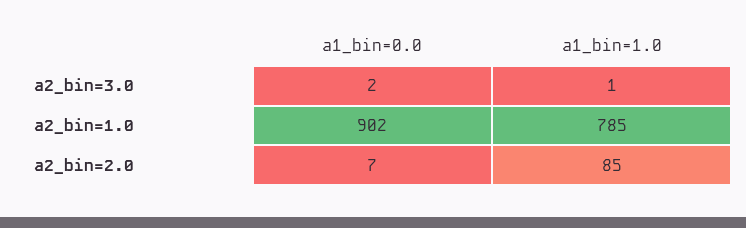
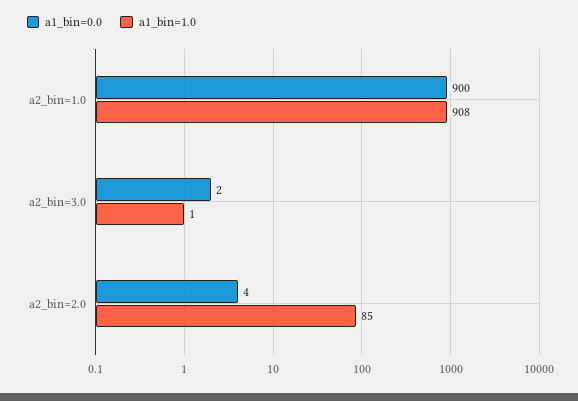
a1_bin=0.0, a2_bin=1.0: 902 -> 900
a1_bin=1.0, a2_bin=1.0: 785 -> 908
a1_bin=0.0, a2_bin=2.0: 7 -> 4

